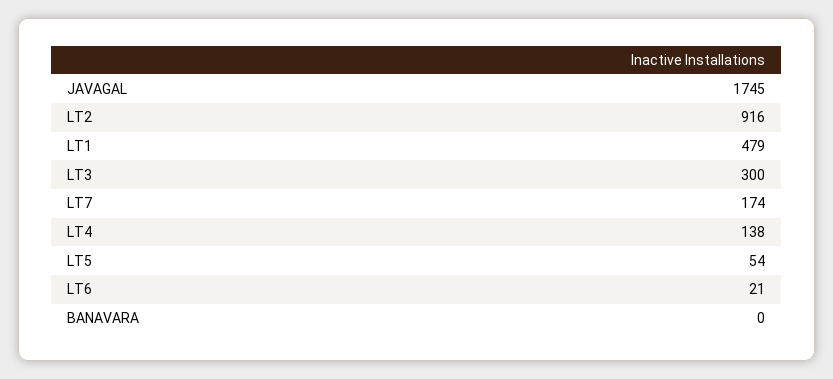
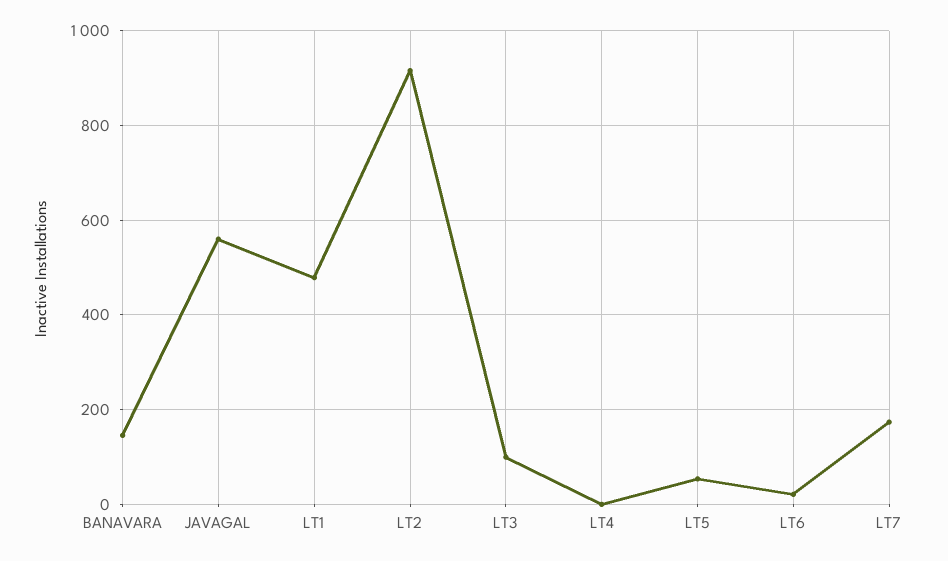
JAVAGAL: 1745 -> 560
LT3: 300 -> 100
LT4: 138 -> 0
BANAVARA: 0 -> 140

